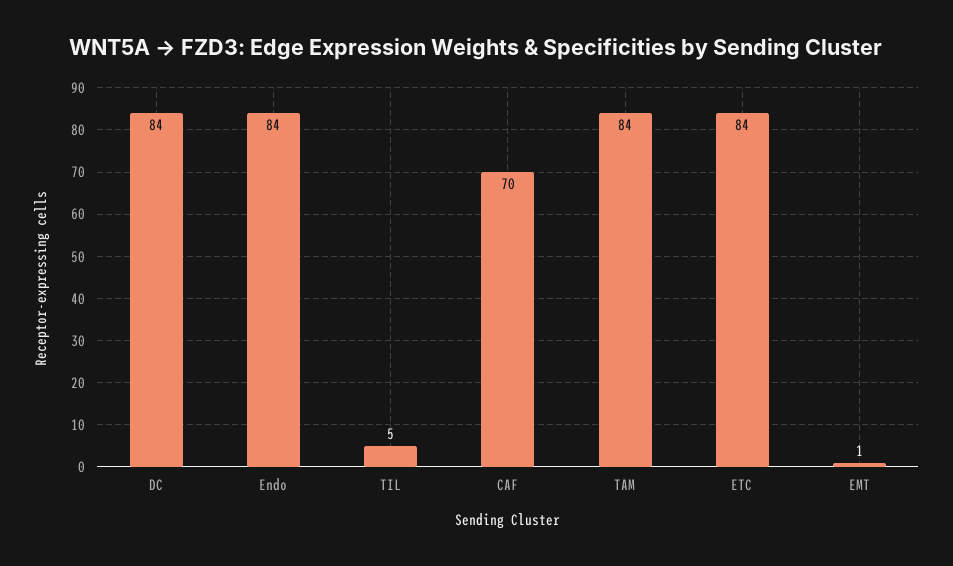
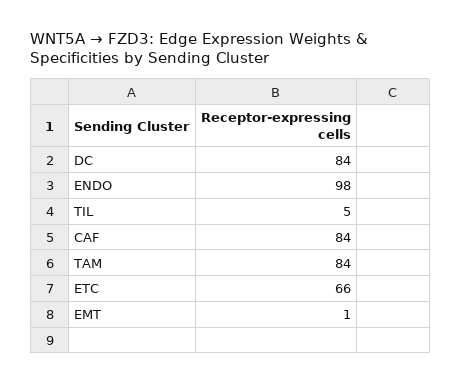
Endo: 84 -> 98
CAF: 70 -> 84
ETC: 84 -> 66

